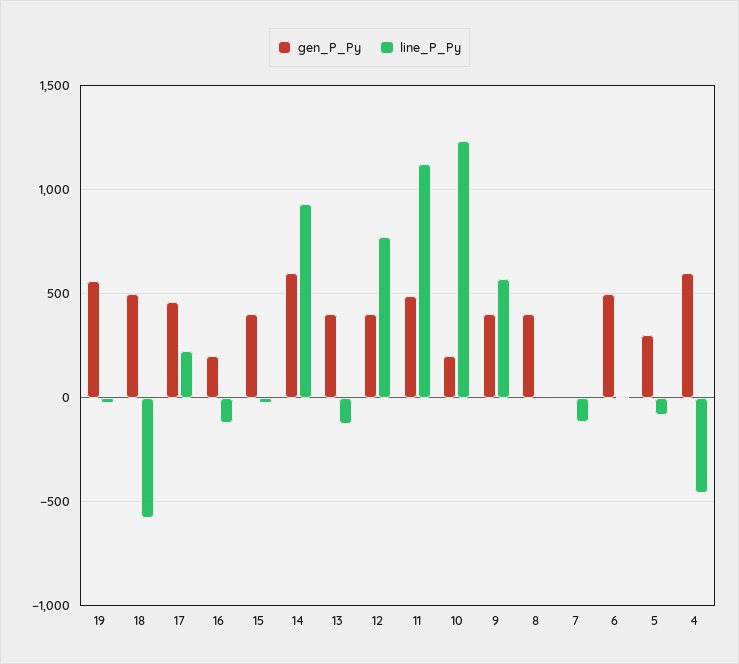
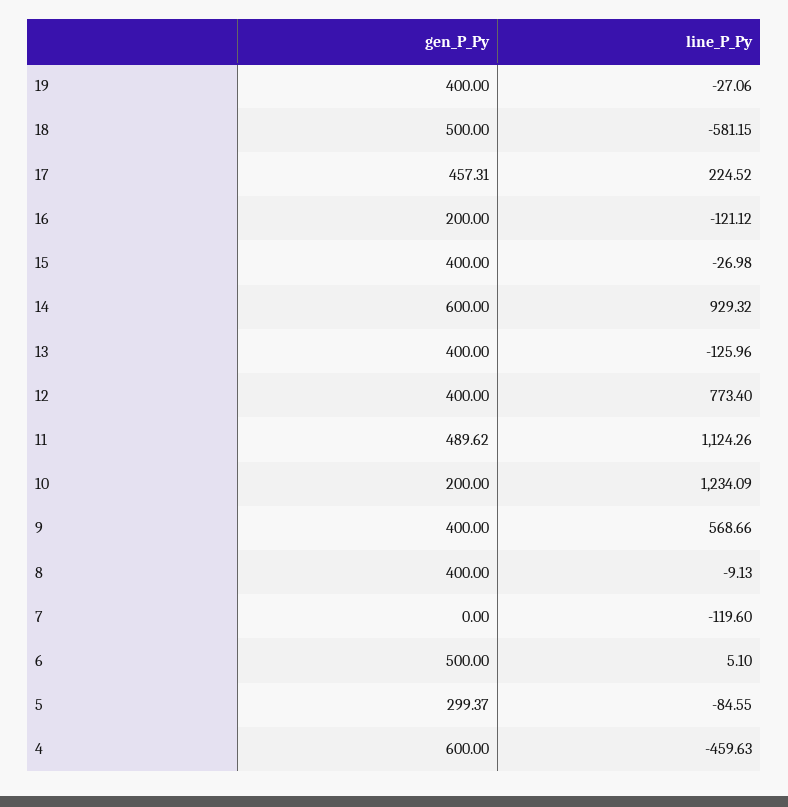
gen_P_Py, 19: 550 -> 400

